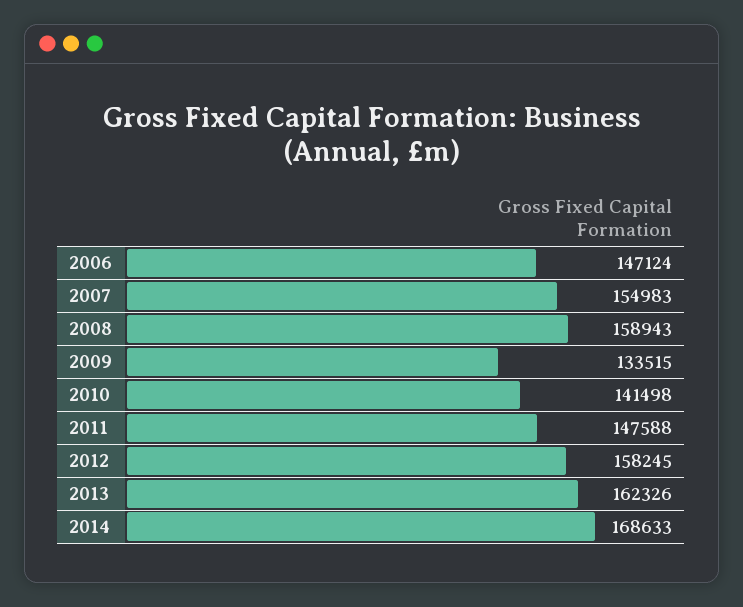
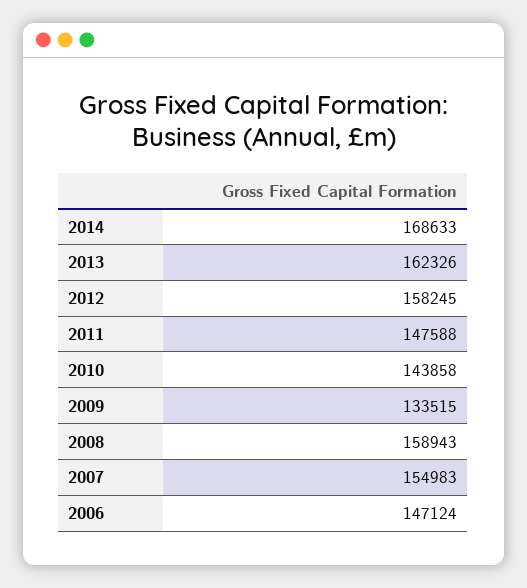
2010: 141498 -> 143858

